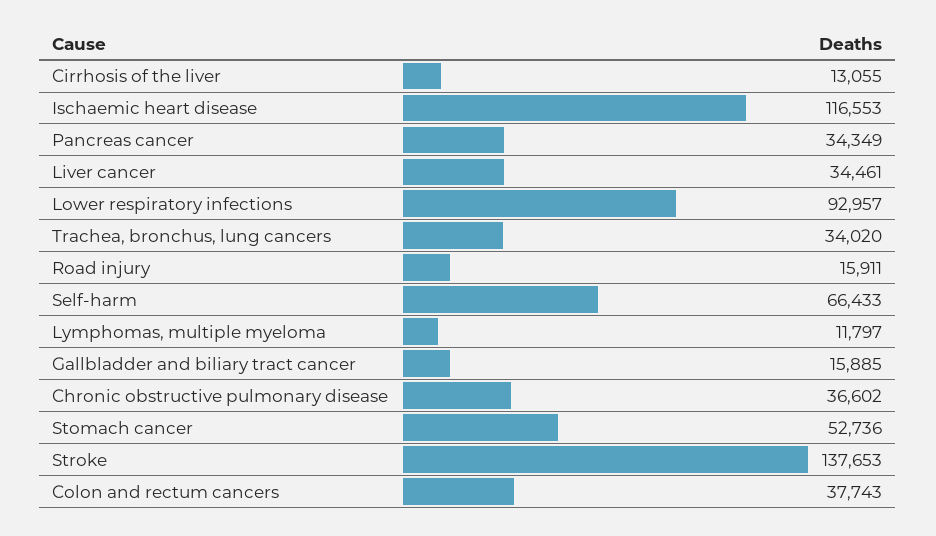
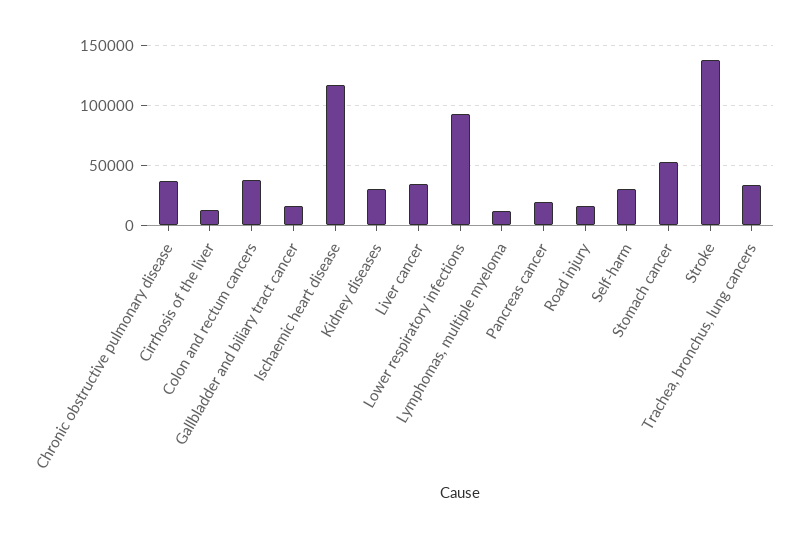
Pancreas cancer: 34349 -> 20000
Self-harm: 66433 -> 30000
Kidney diseases: none -> 30000

